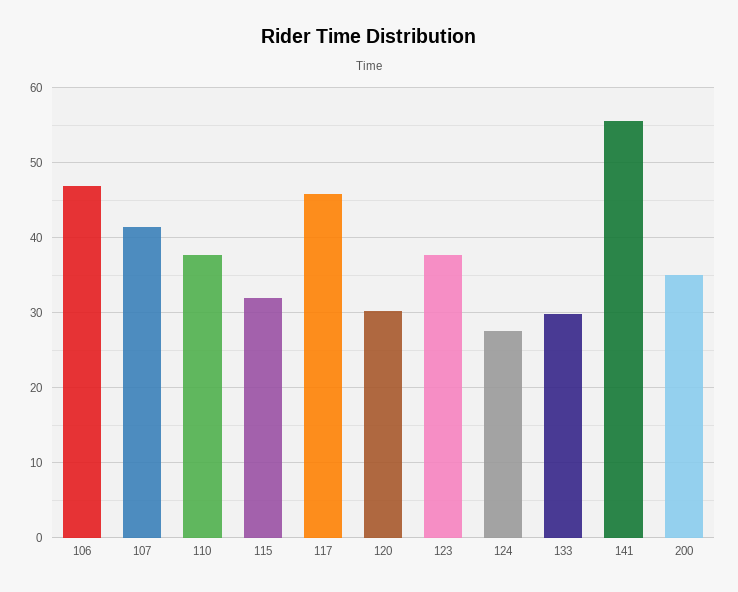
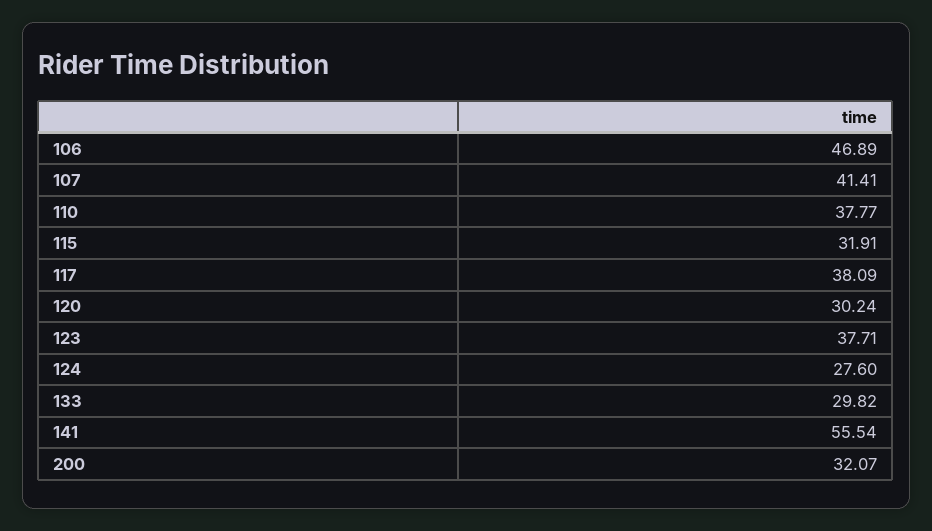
117: 46 -> 38.09
200: 35 -> 32.07

